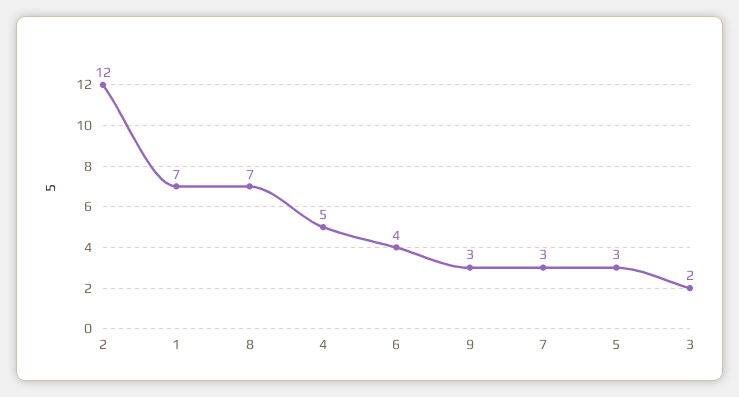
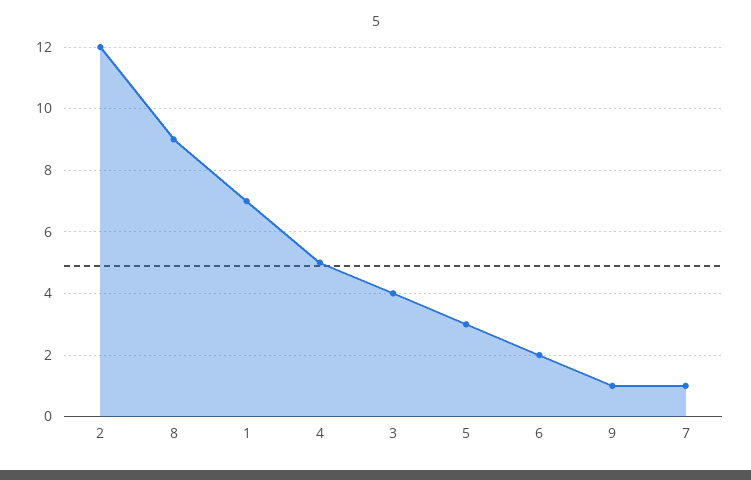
8: 7 -> 9
6: 4 -> 2
9: 3 -> 1
7: 3 -> 1
3: 2 -> 4

